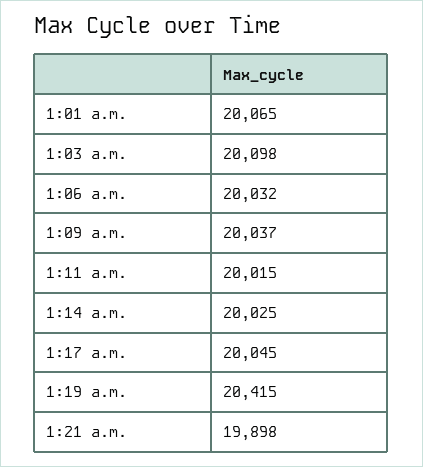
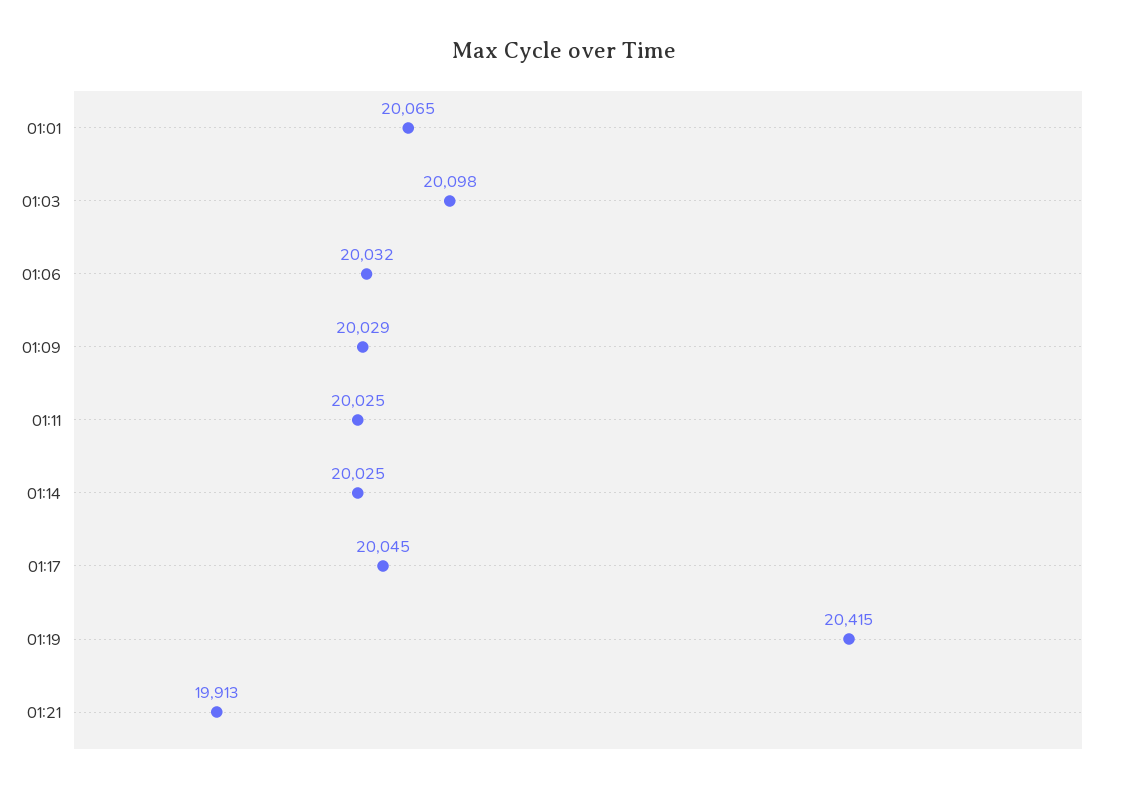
1:09 a.m.: 20037 -> 20029
1:11 a.m.: 20015 -> 20025
1:21 a.m.: 19898 -> 19913

